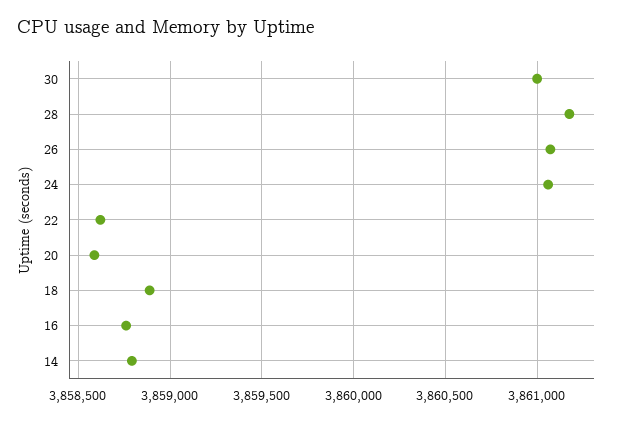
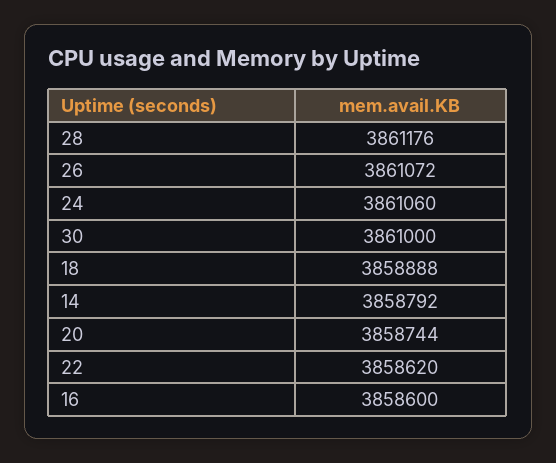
20: 3858600 -> 3858744
16: 3858750 -> 3858600

